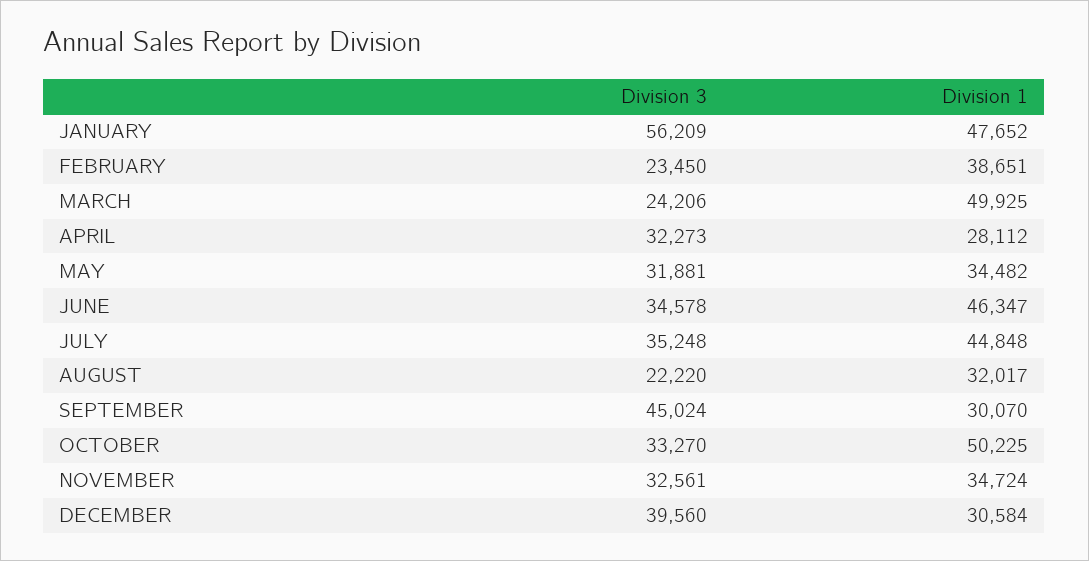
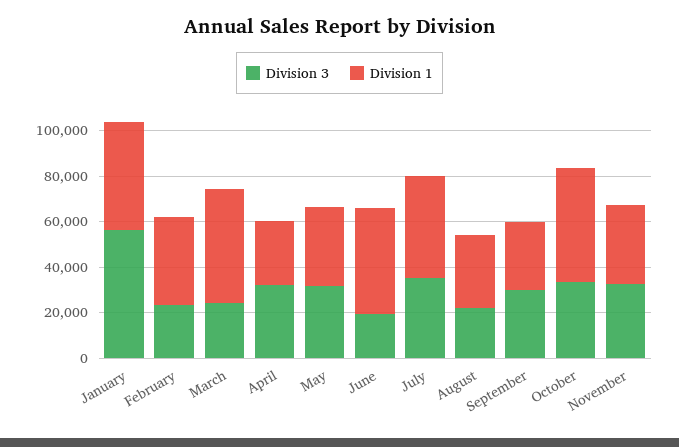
Division 3, JUNE: 34578 -> 20000
Division 3, SEPTEMBER: 45024 -> 30000
Division 3, DECEMBER: 39560 -> none
Division 1, DECEMBER: 30584 -> none

